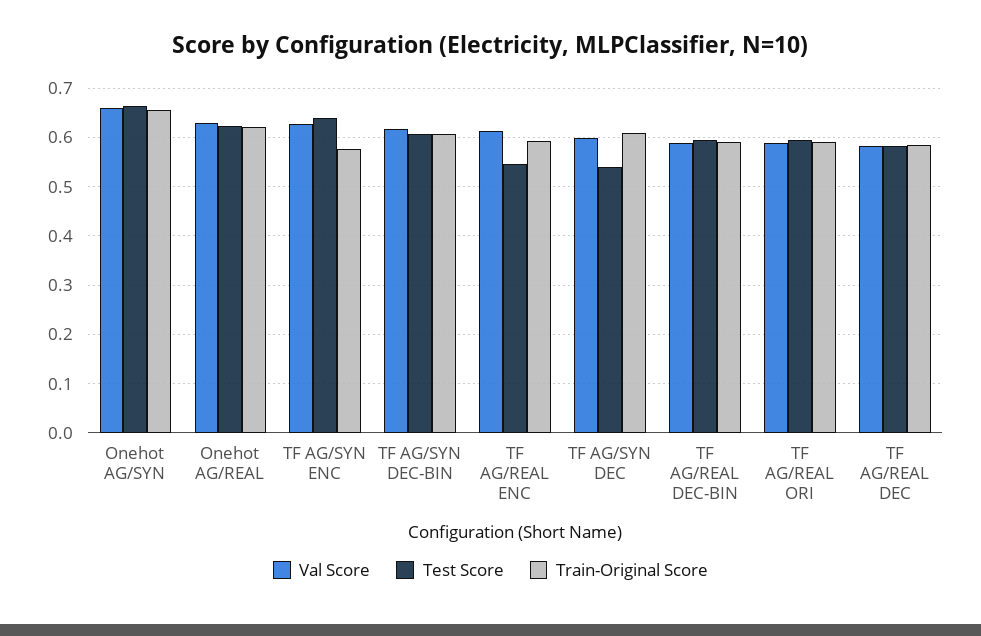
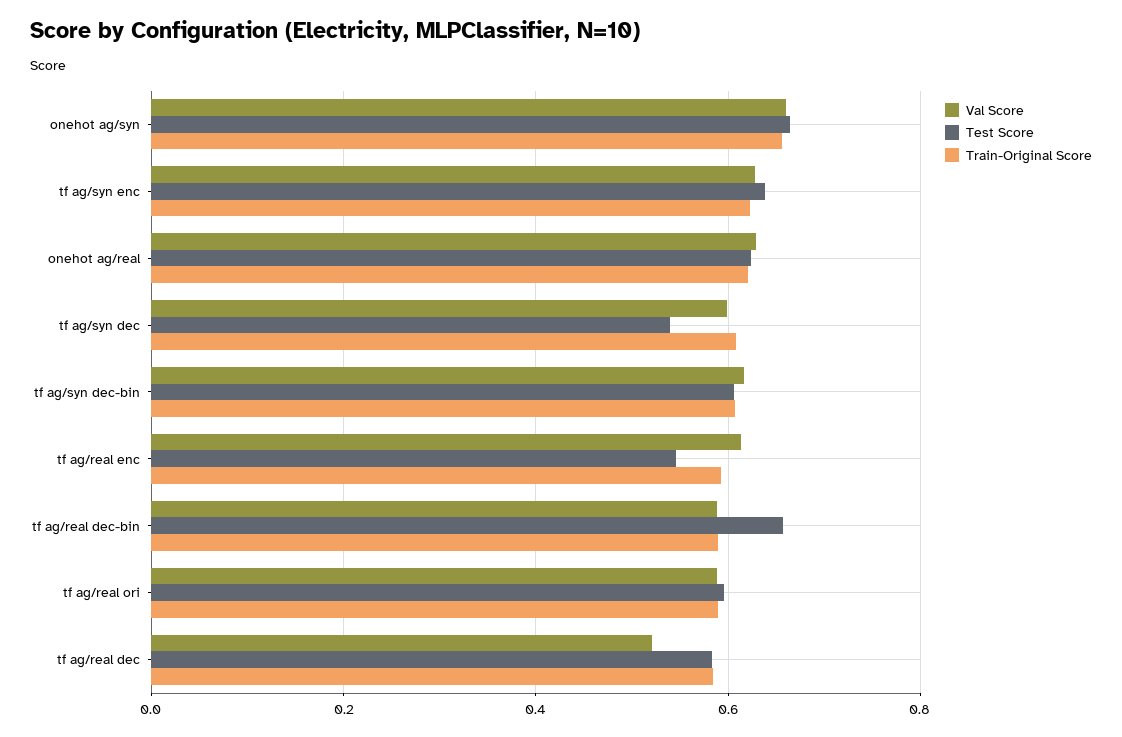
Train-Original Score, TF AG/SYN ENC: 0.58 -> 0.62
Test Score, TF AG/REAL DEC-BIN: 0.6 -> 0.66
Val Score, TF AG/REAL DEC: 0.58 -> 0.52

